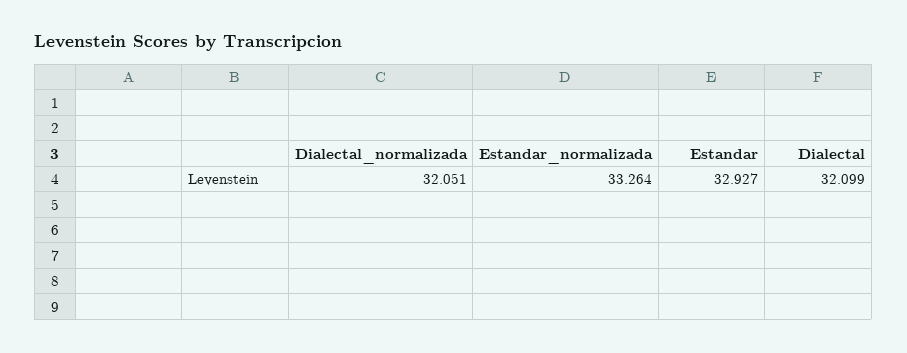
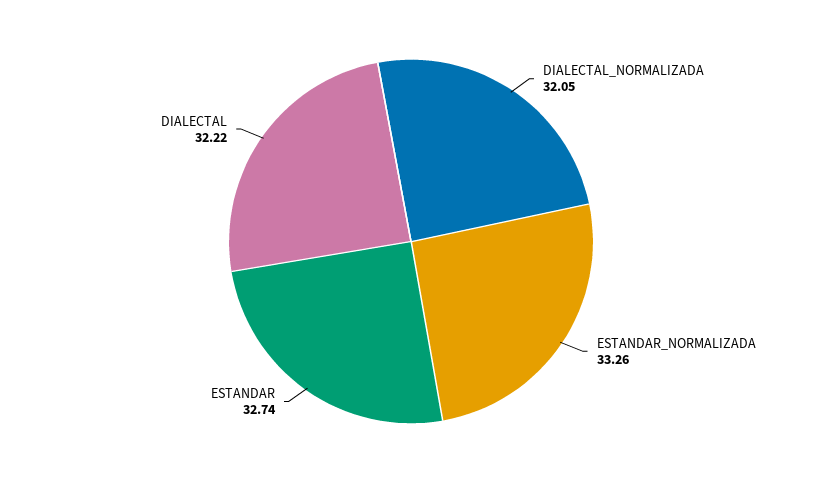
Estandar: 32.927 -> 32.74
Dialectal: 32.099 -> 32.22

